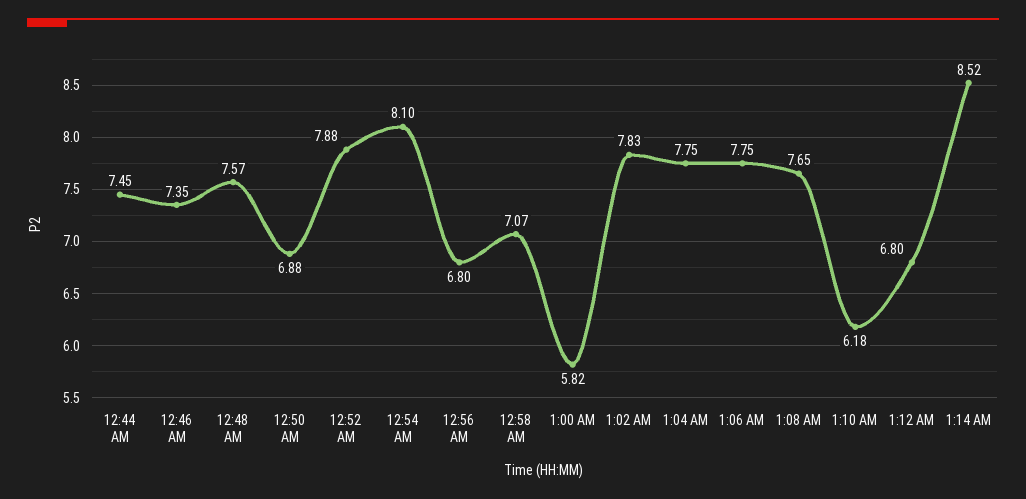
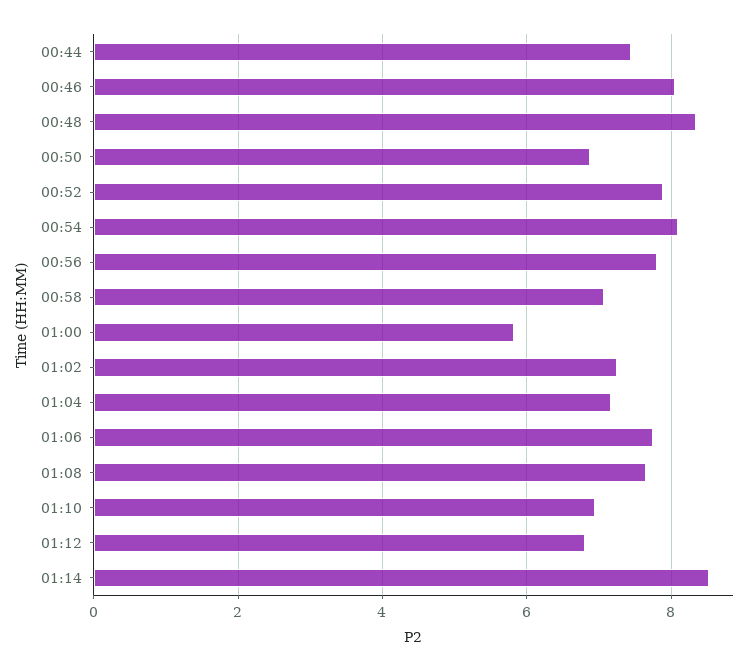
12:46 AM: 7.35 -> 8
12:48 AM: 7.57 -> 8.4
12:56 AM: 6.8 -> 7.8
1:02 AM: 7.83 -> 7.2
1:04 AM: 7.75 -> 7.2
1:10 AM: 6.18 -> 7

